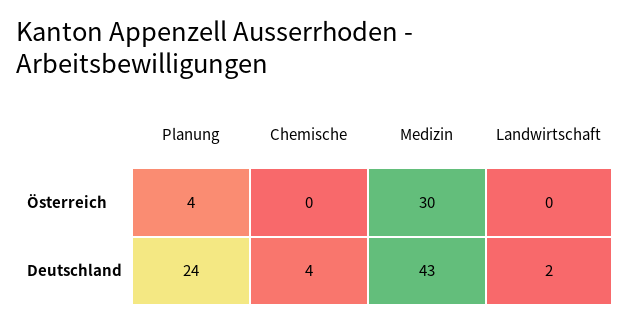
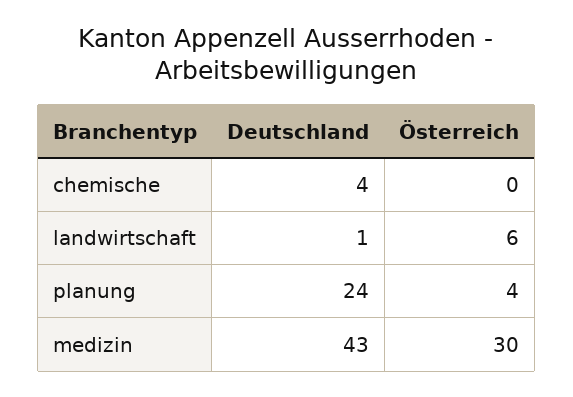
Landwirtschaft, Österreich: 0 -> 6
Landwirtschaft, Deutschland: 2 -> 1

